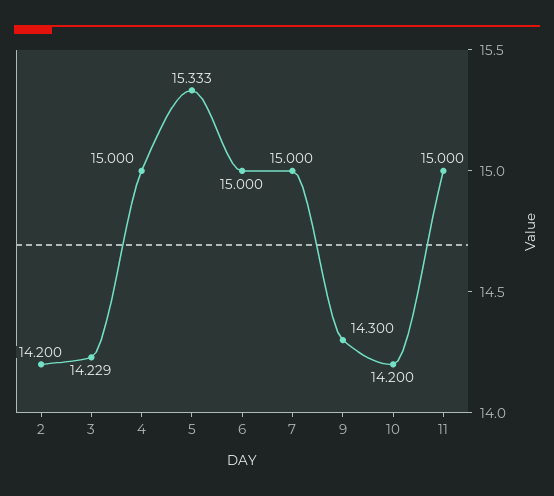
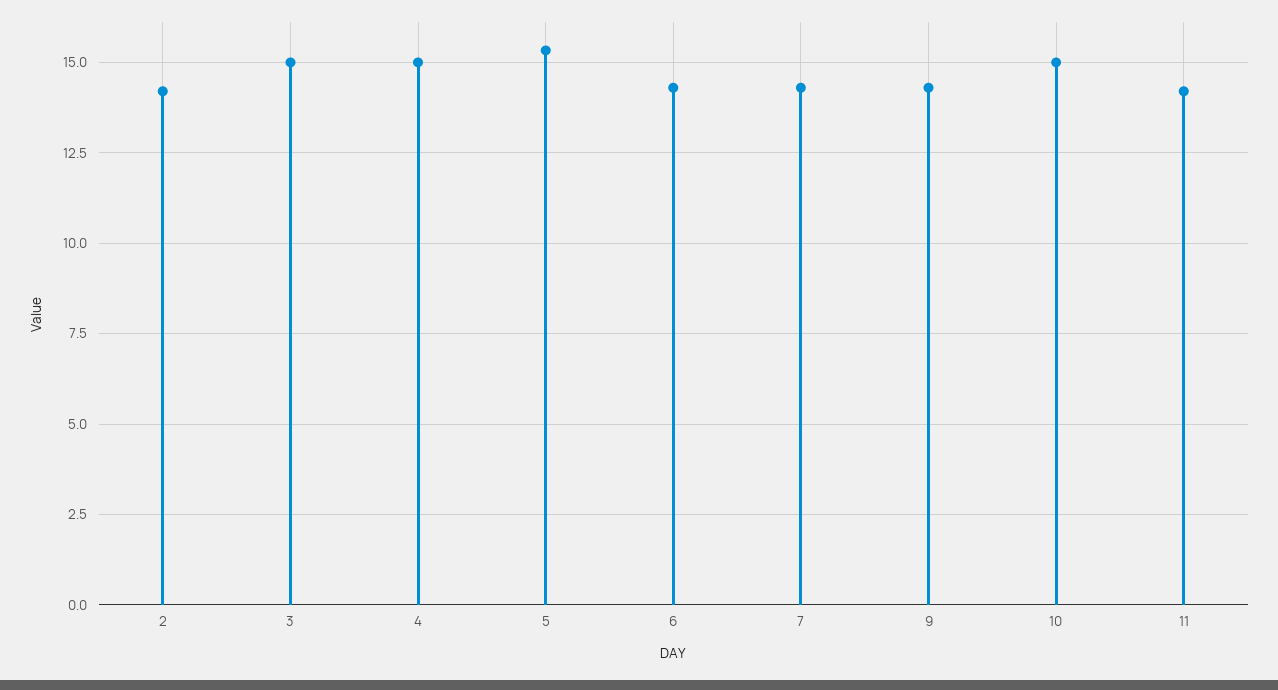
3: 14.229 -> 15
6: 15 -> 14.25
7: 15 -> 14.25
10: 14.2 -> 15
11: 15 -> 14.25

